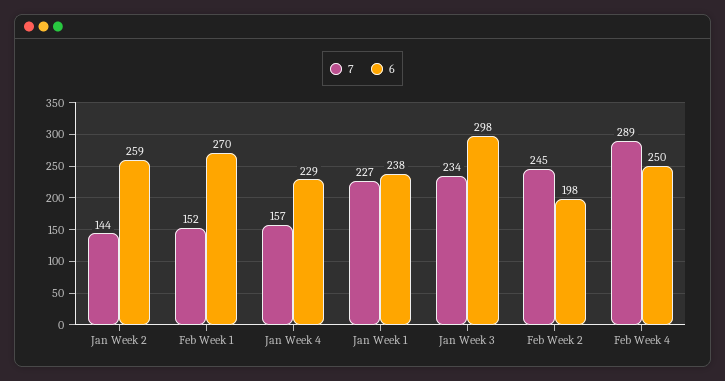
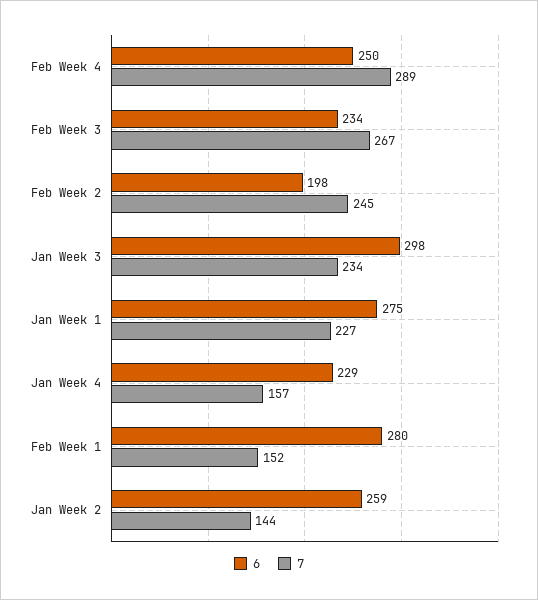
6, Feb Week 1: 270 -> 280
6, Jan Week 1: 238 -> 275
6, Feb Week 3: none -> 234
7, Feb Week 3: none -> 267

